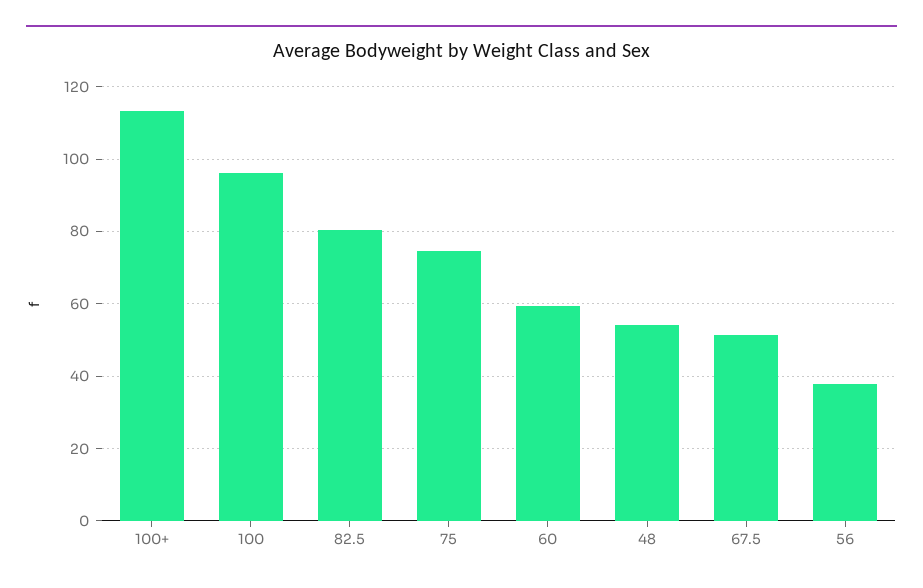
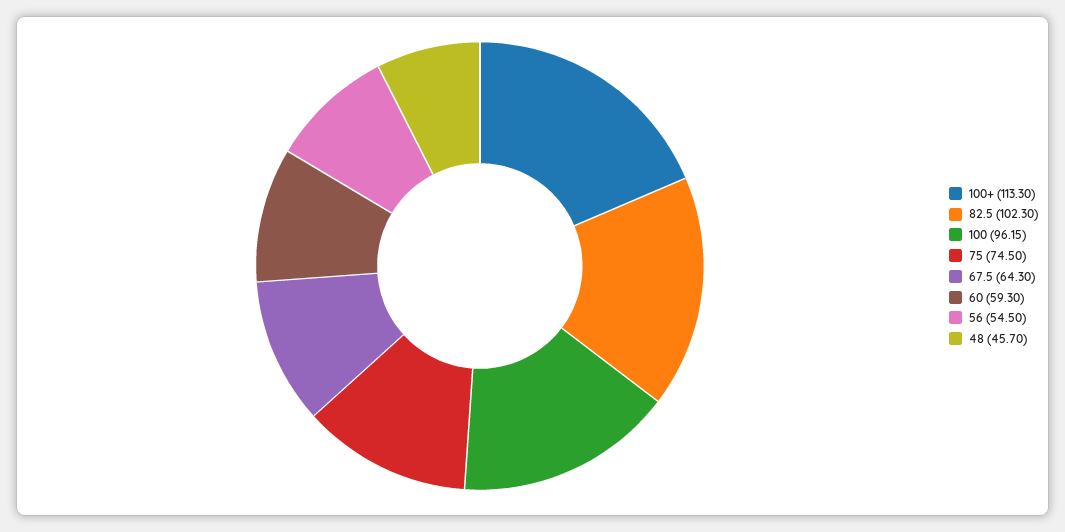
82.5: 80 -> 102.3
48: 54 -> 45.7
67.5: 52 -> 64.3
56: 38 -> 54.5

